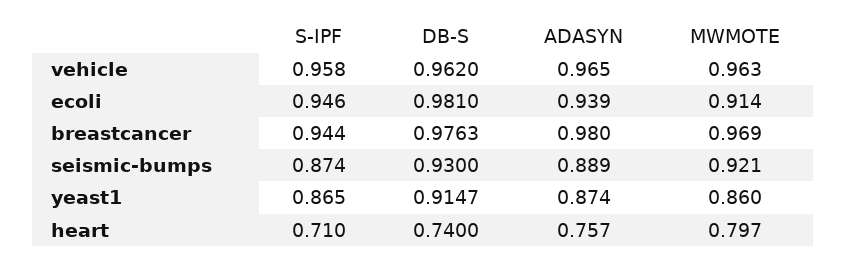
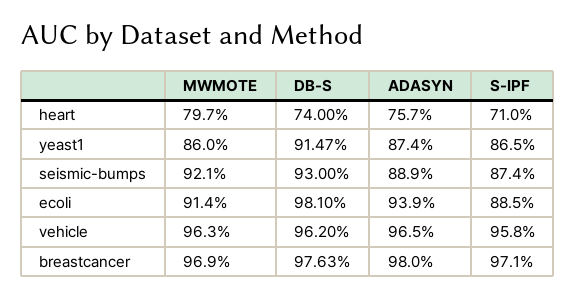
S-IPF, ecoli: 0.946 -> 0.885
S-IPF, breastcancer: 0.944 -> 0.971

